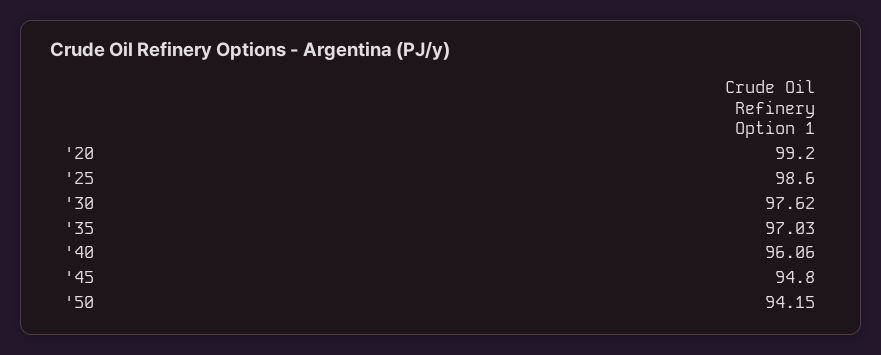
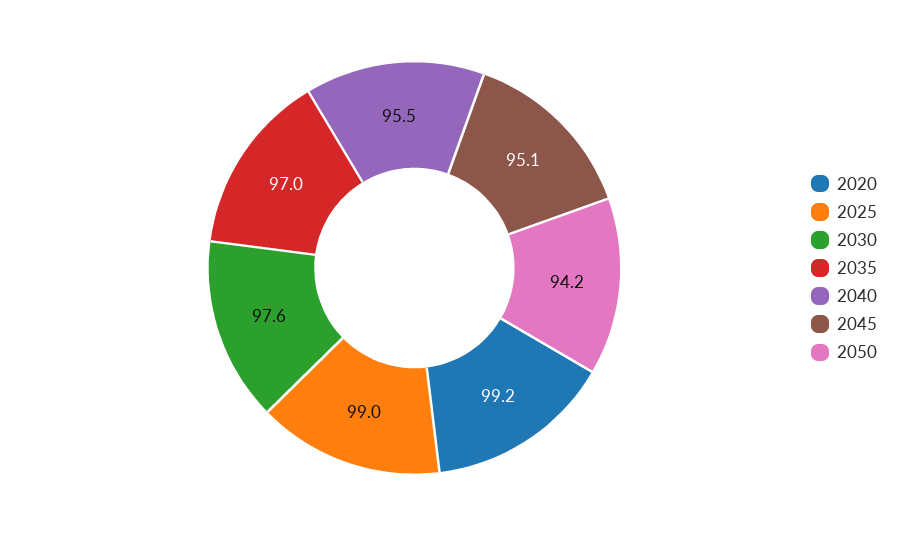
'25: 98.6 -> 99
'40: 96.06 -> 95.5
'45: 94.8 -> 95.1

